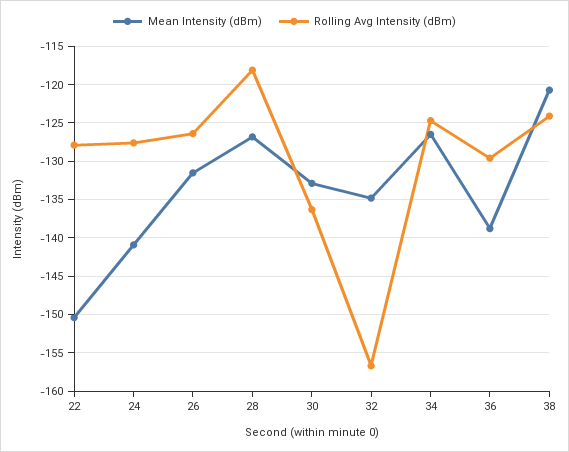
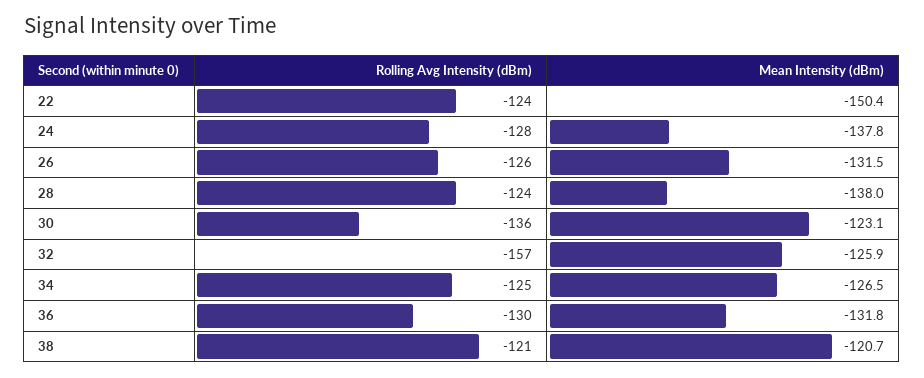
Rolling Avg Intensity (dBm), 22: -128 -> -124
Mean Intensity (dBm), 24: -141 -> -137.8
Mean Intensity (dBm), 28: -127 -> -138
Rolling Avg Intensity (dBm), 28: -118 -> -124
Mean Intensity (dBm), 30: -133 -> -123.1
Mean Intensity (dBm), 32: -135 -> -125.9
Mean Intensity (dBm), 36: -139 -> -131.8
Rolling Avg Intensity (dBm), 38: -124 -> -121

